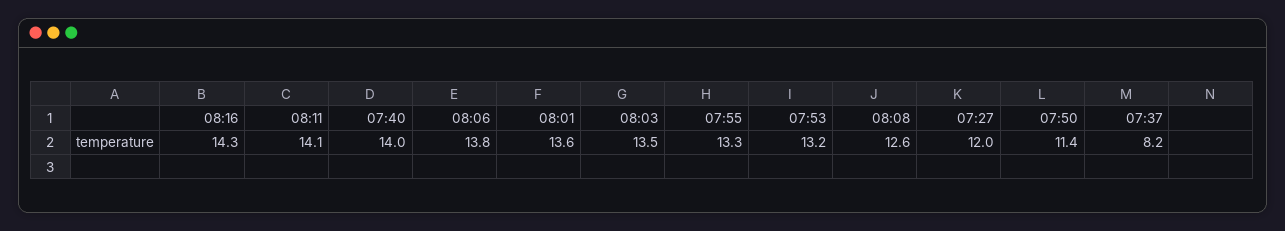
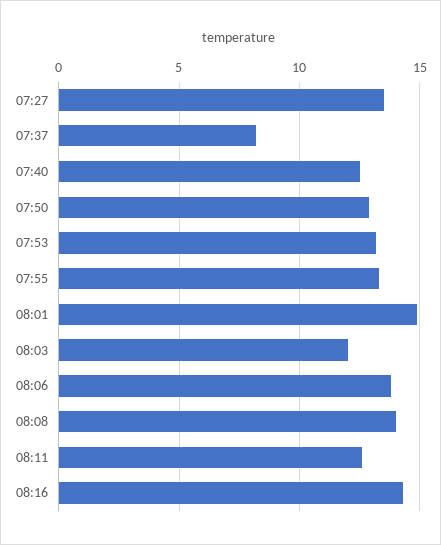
08:11: 14.1 -> 12.5
07:40: 14 -> 12.5
08:01: 13.6 -> 15
08:03: 13.5 -> 12
08:08: 12.6 -> 14
07:27: 12 -> 13.5
07:50: 11.4 -> 13

